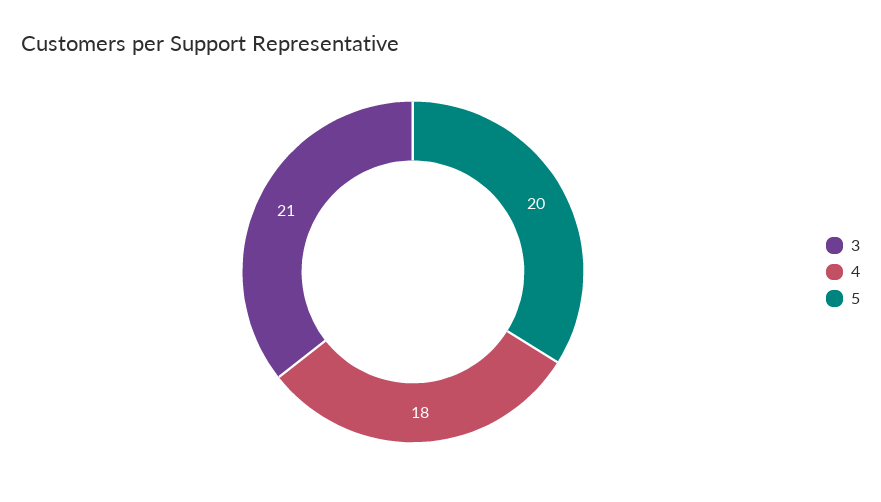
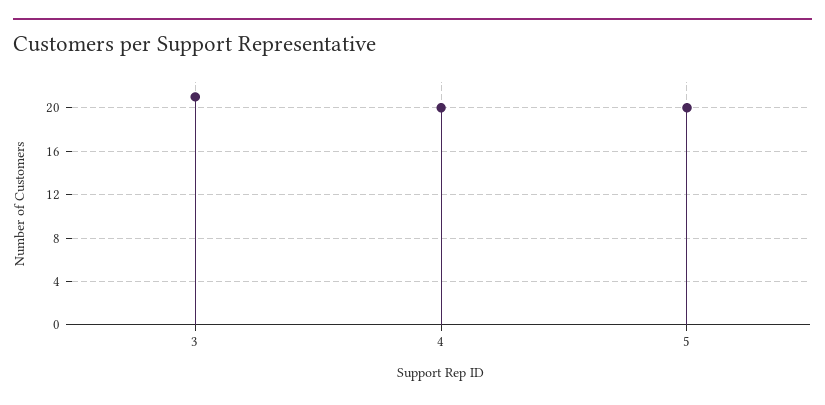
4: 18 -> 20

